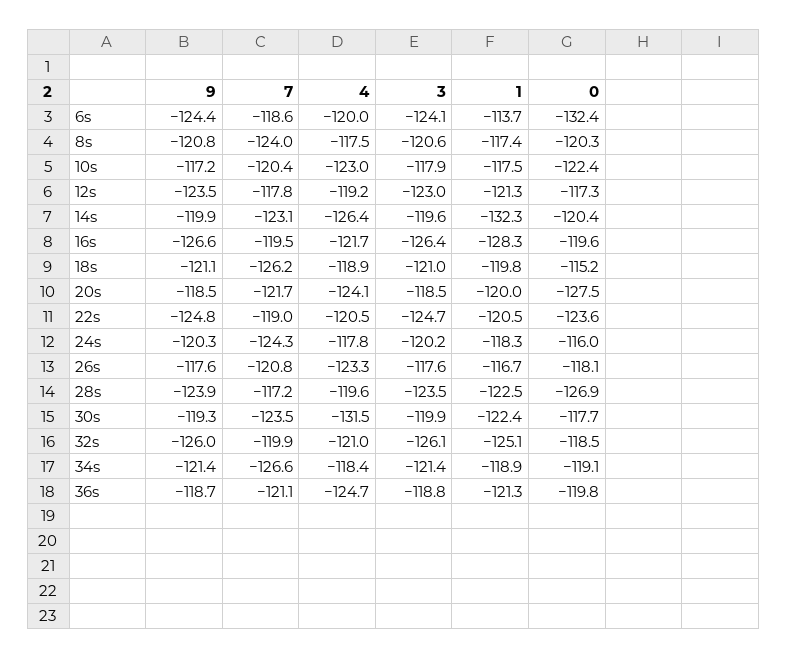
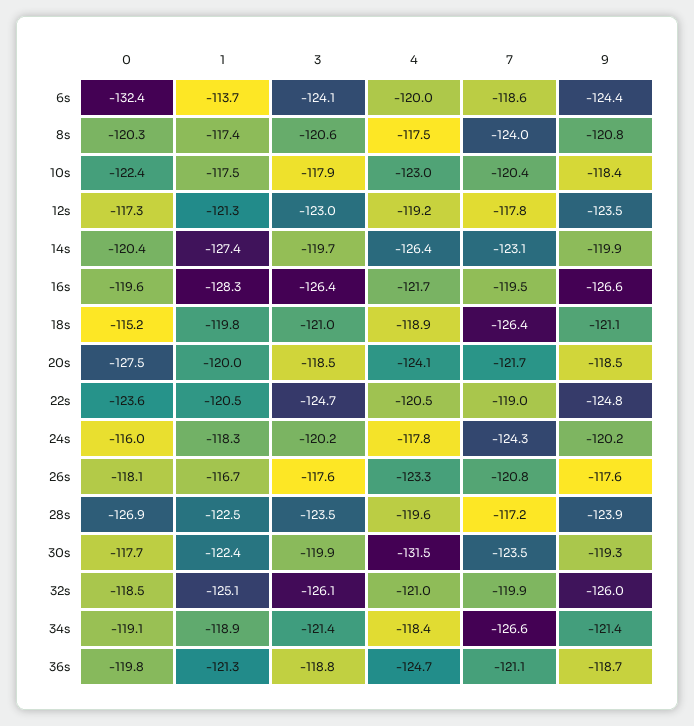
9, 10s: -117.2 -> -118.4
3, 14s: -119.6 -> -119.7
1, 14s: -132.3 -> -127.4
7, 18s: -126.2 -> -126.4
9, 24s: -120.3 -> -120.2

